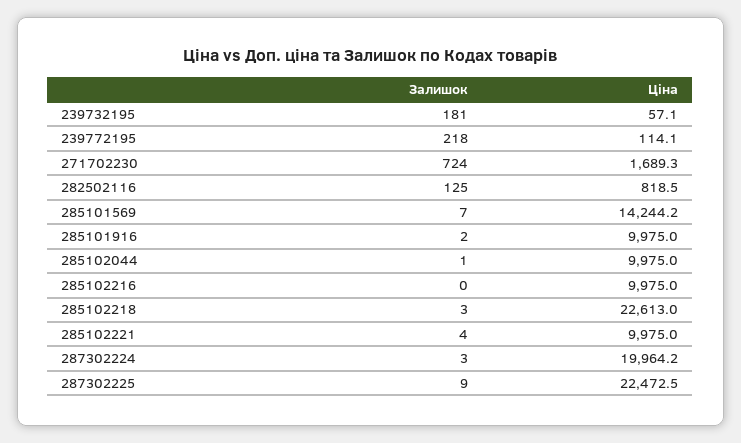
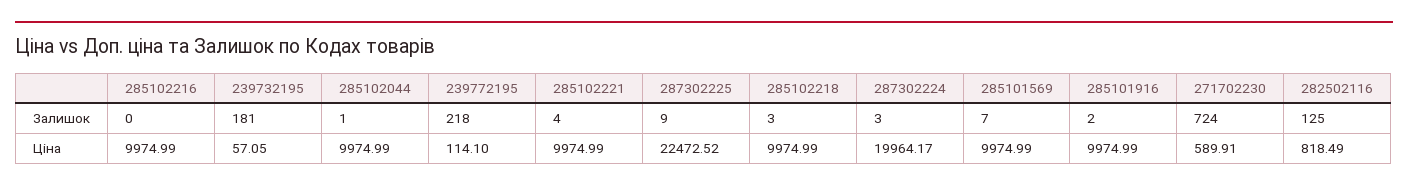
Ціна, 271702230: 1689.3 -> 589.91
Ціна, 285101569: 14244.2 -> 9974.99
Ціна, 285102218: 22613 -> 9974.99

